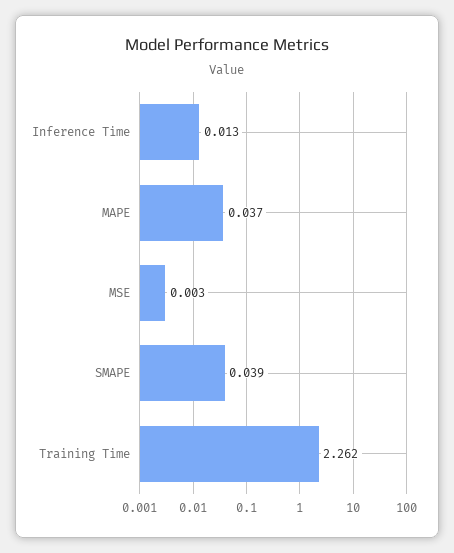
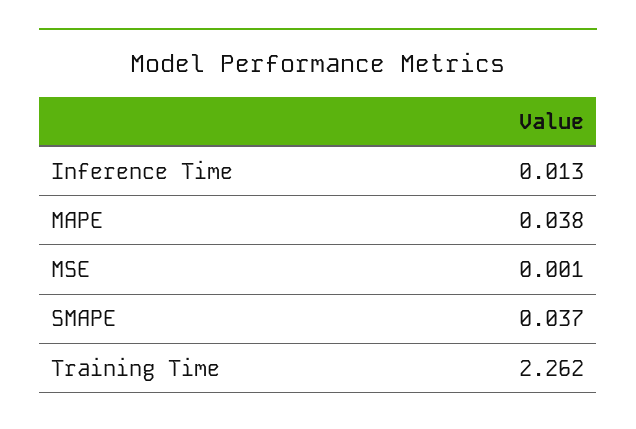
MAPE: 0.037 -> 0.038
MSE: 0.003 -> 0.001
SMAPE: 0.039 -> 0.037

